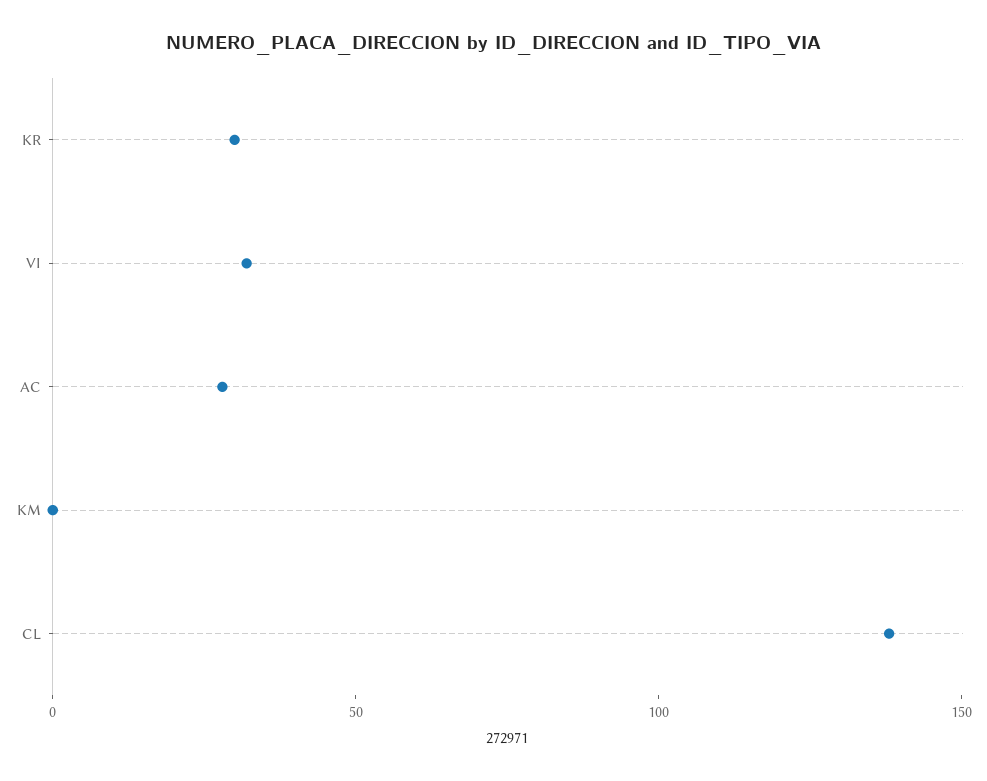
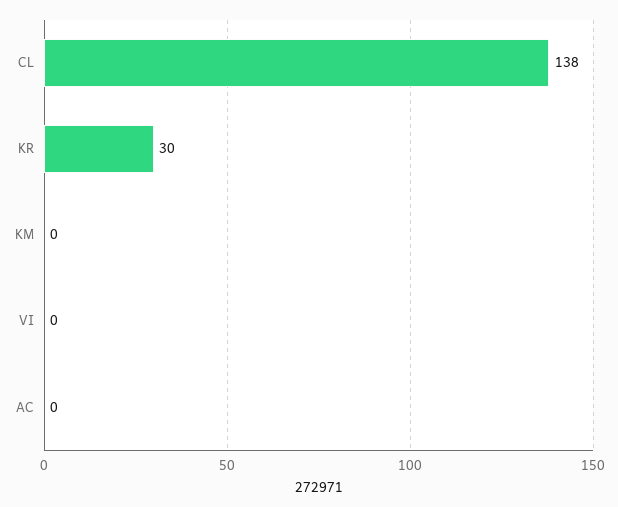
VI: 30 -> 0
AC: 30 -> 0

